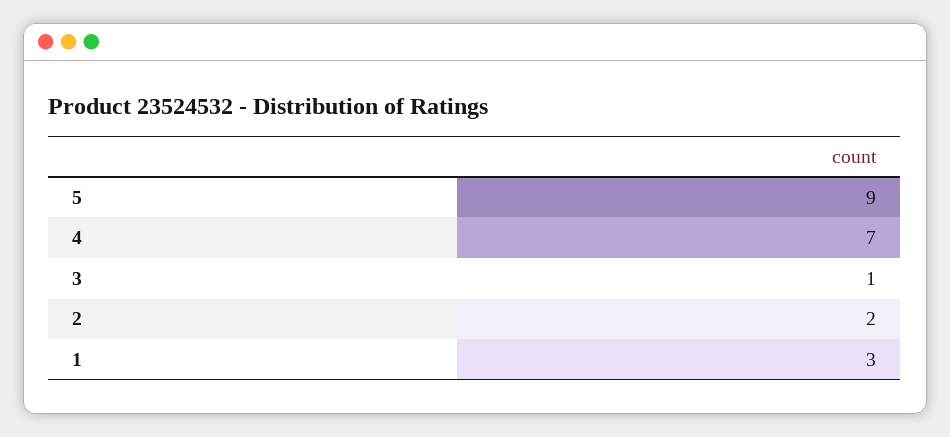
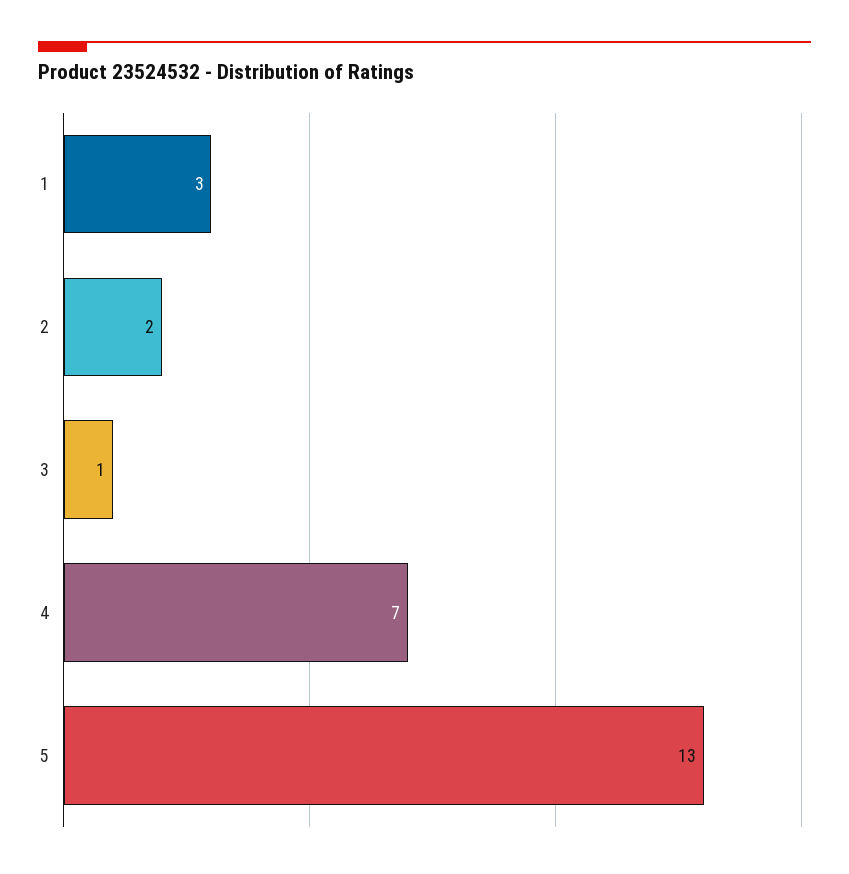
5: 9 -> 13

